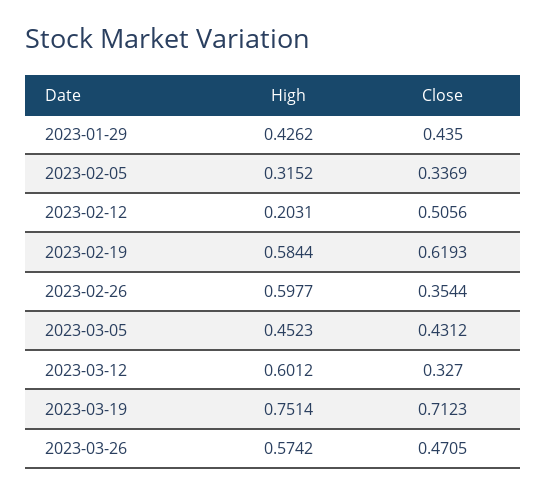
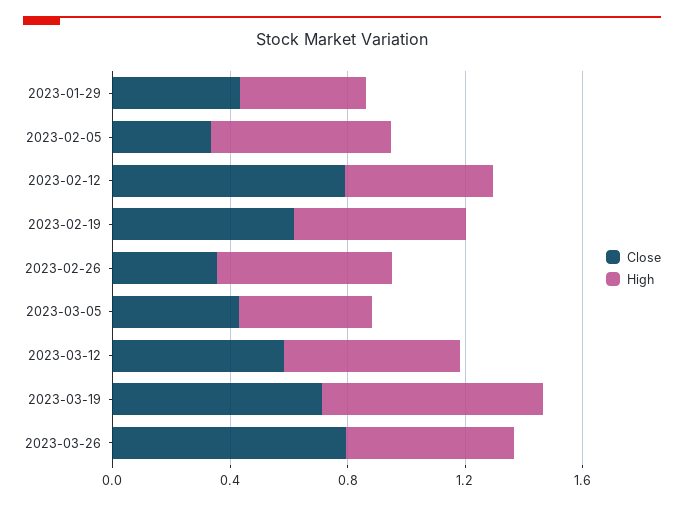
High, 2023-02-05: 0.3152 -> 0.6
High, 2023-02-12: 0.2031 -> 0.5
Close, 2023-02-12: 0.5056 -> 0.8
Close, 2023-03-12: 0.327 -> 0.6
Close, 2023-03-26: 0.4705 -> 0.8

